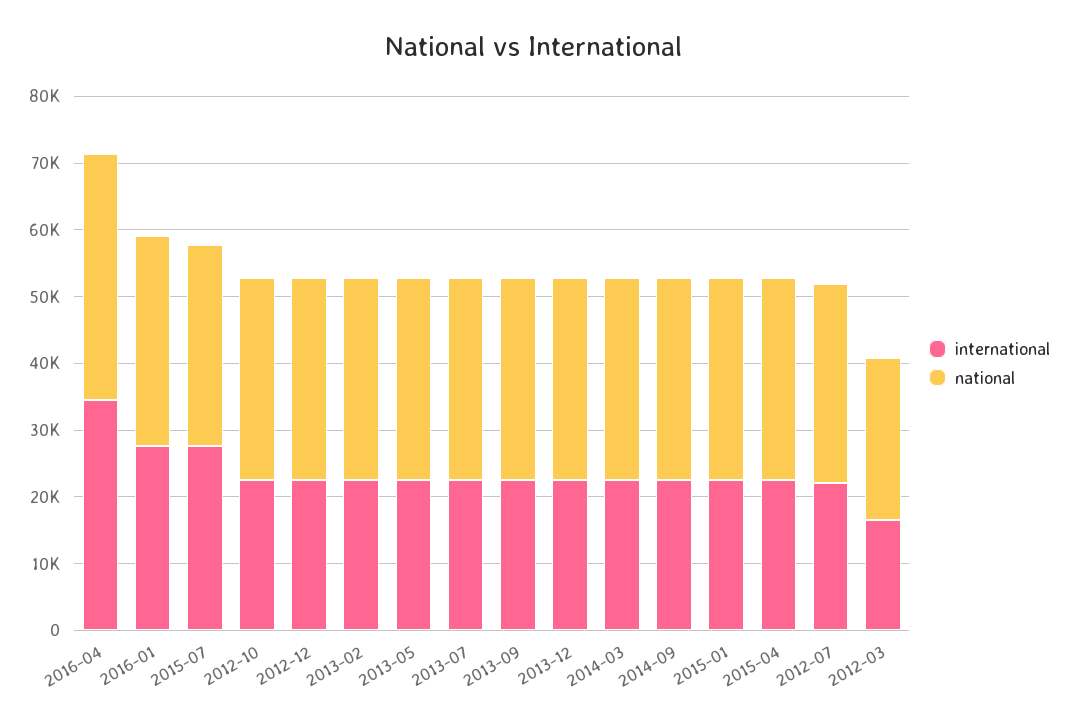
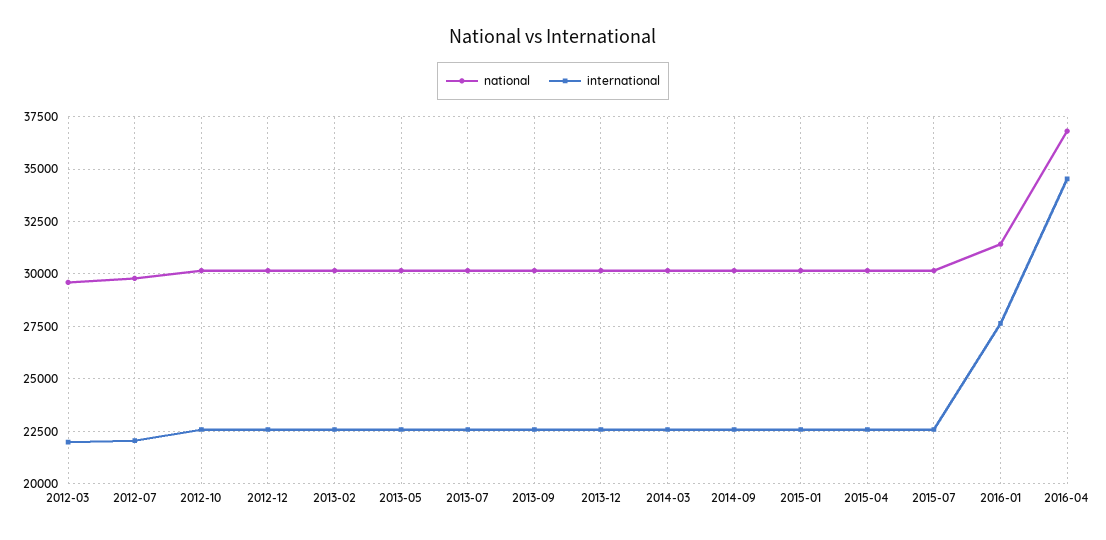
international, 2015-07: 28000 -> 22500
international, 2012-03: 16000 -> 22000
national, 2012-03: 24000 -> 29500

